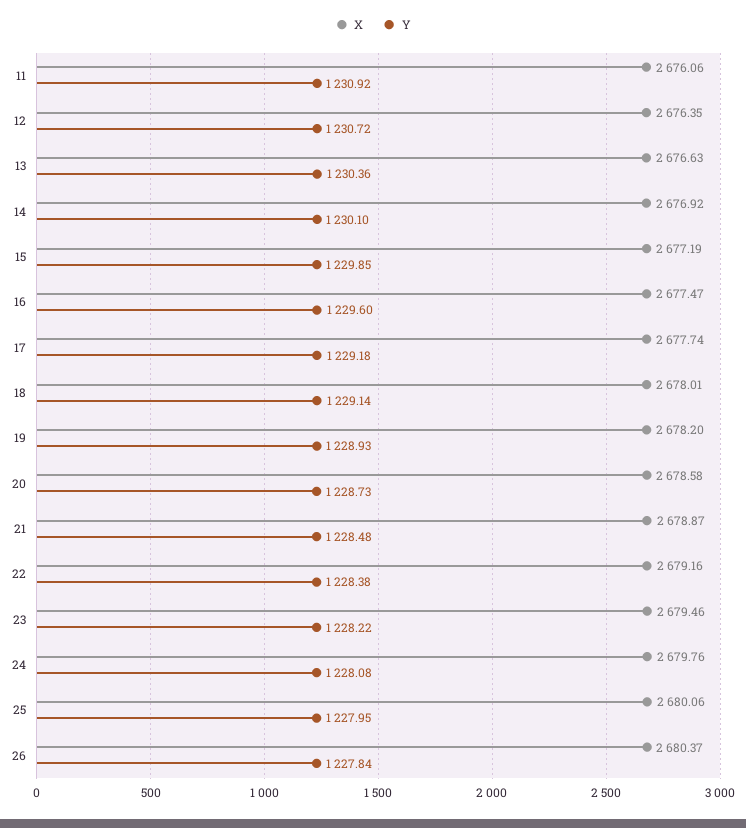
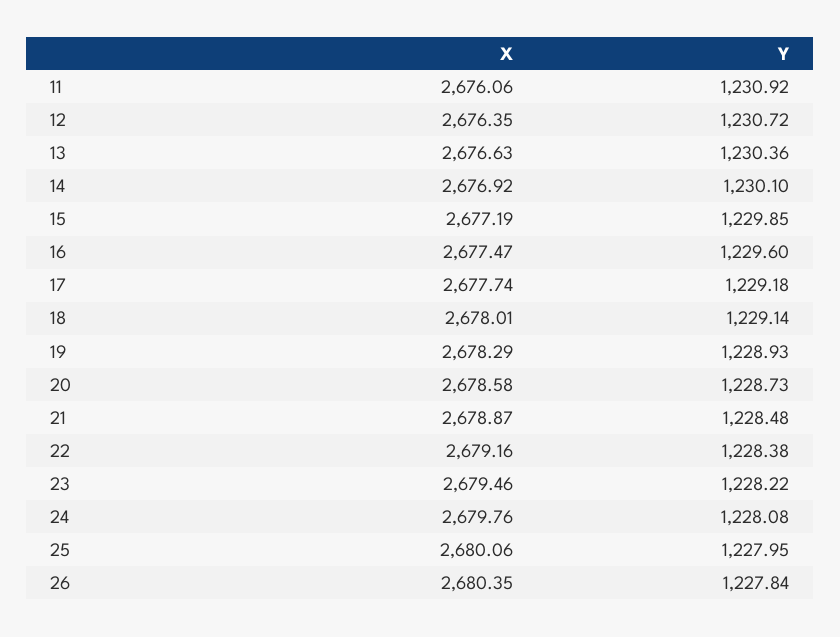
X, 19: 2678.2 -> 2678.29
X, 26: 2680.37 -> 2680.35

